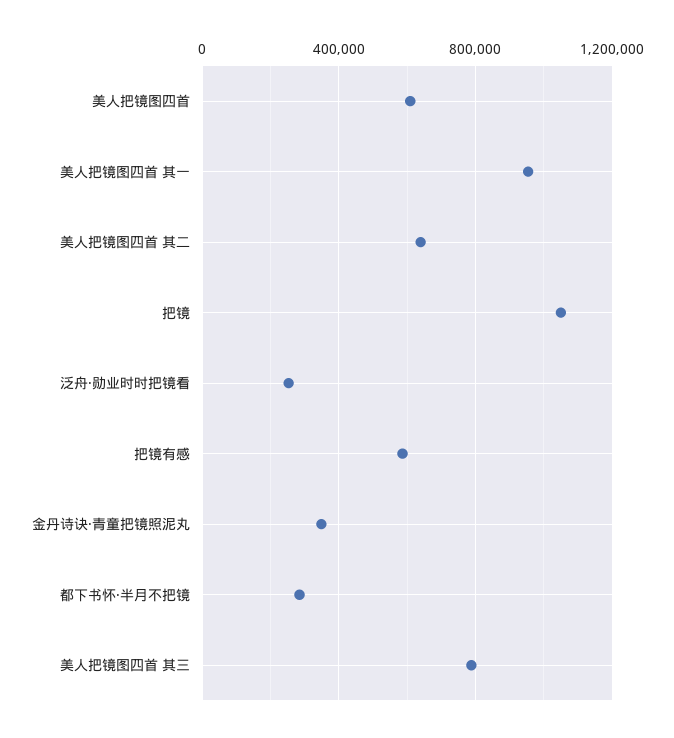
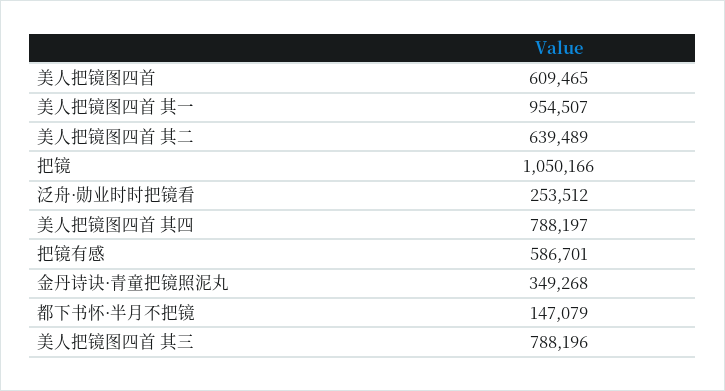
都下书怀·半月不把镜: 300000 -> 147079
美人把镜图四首 其四: none -> 788197

